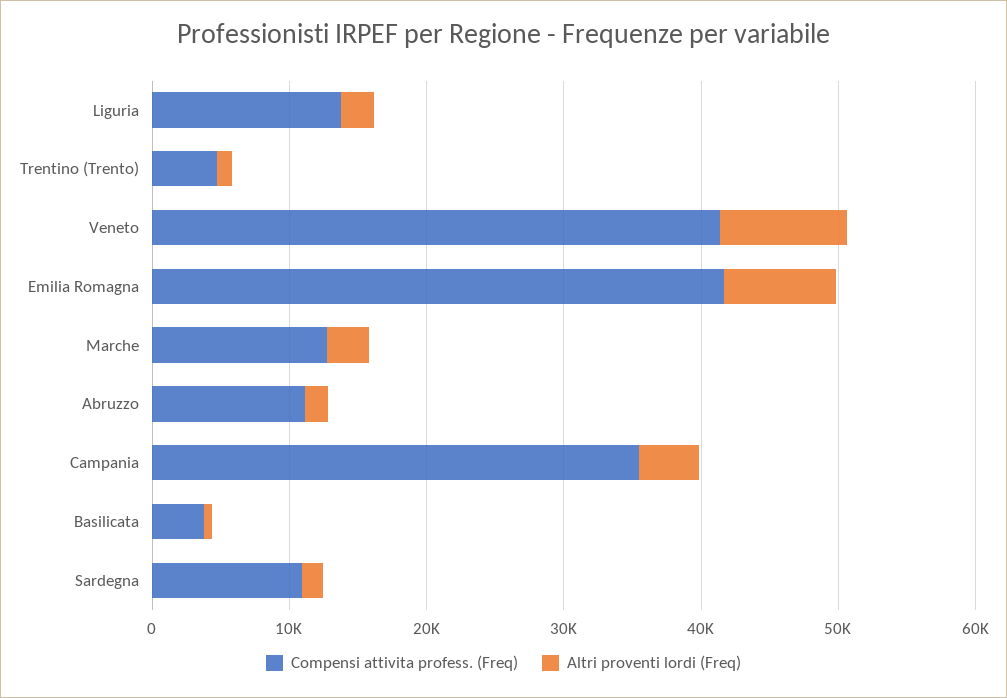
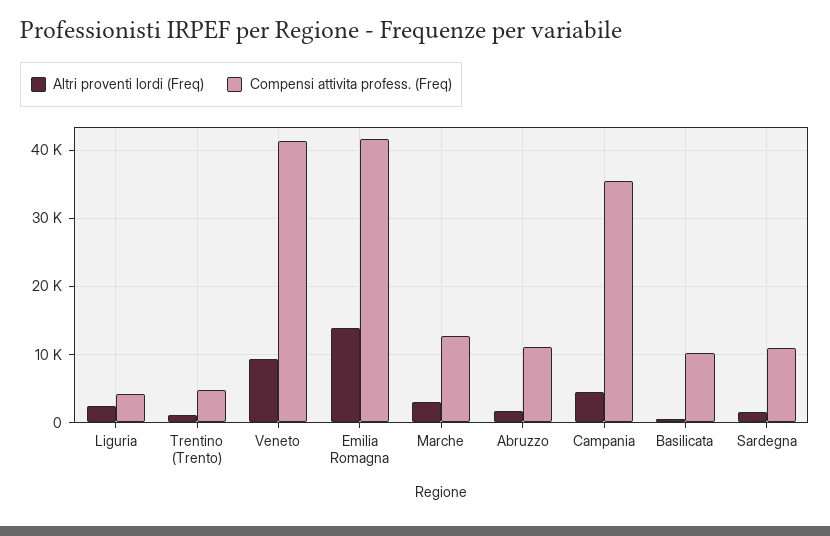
Compensi attivita profess. (Freq), Liguria: 14000 -> 4000
Altri proventi lordi (Freq), Emilia Romagna: 8000 -> 14000
Compensi attivita profess. (Freq), Basilicata: 4000 -> 10000

